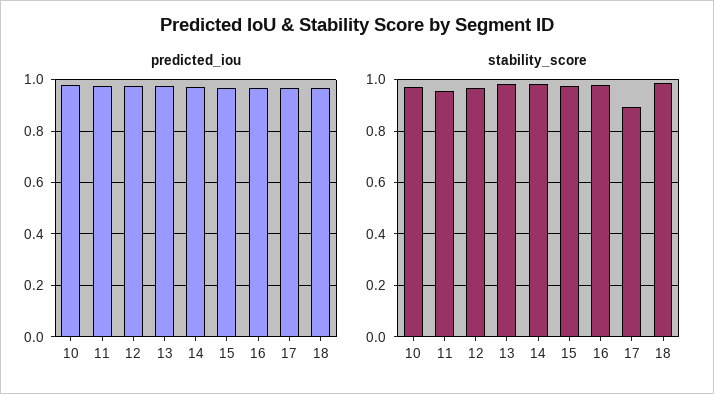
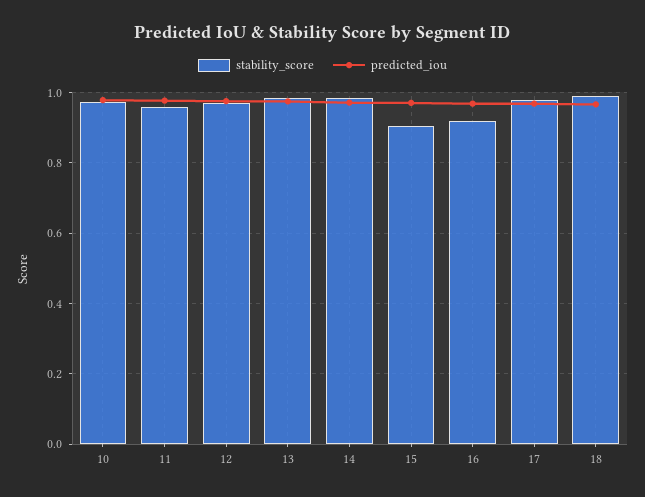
stability_score, 15: 0.975 -> 0.9
stability_score, 16: 0.975 -> 0.92
stability_score, 17: 0.9 -> 0.98

